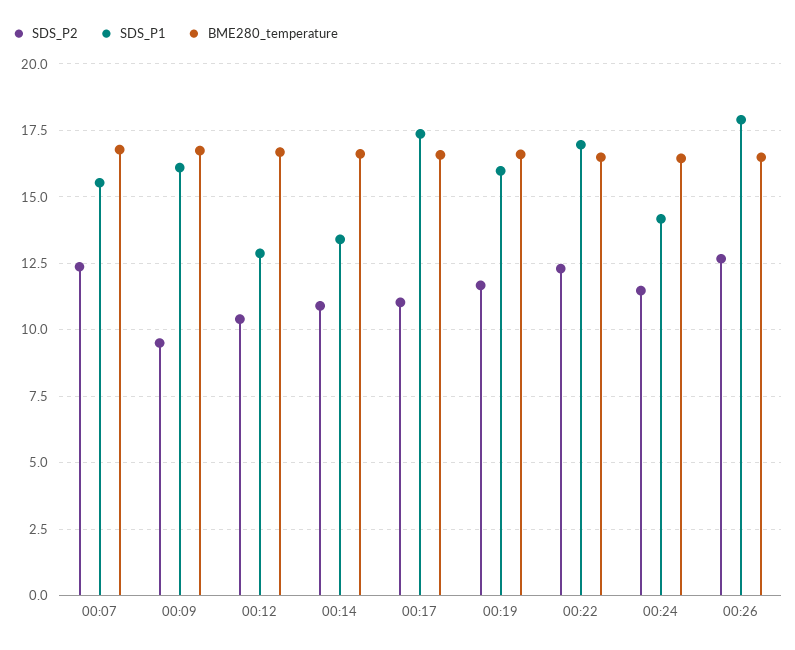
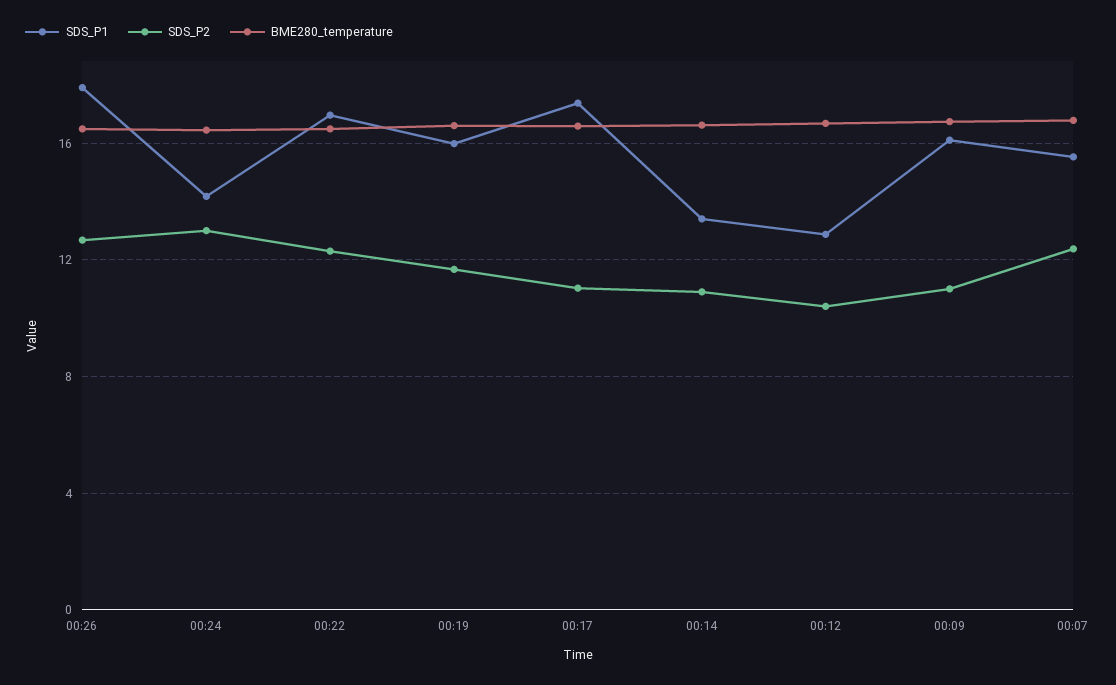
SDS_P2, 00:09: 9.5 -> 11
SDS_P2, 00:24: 11.5 -> 13

